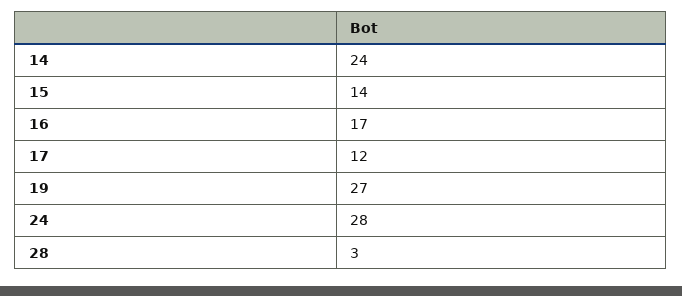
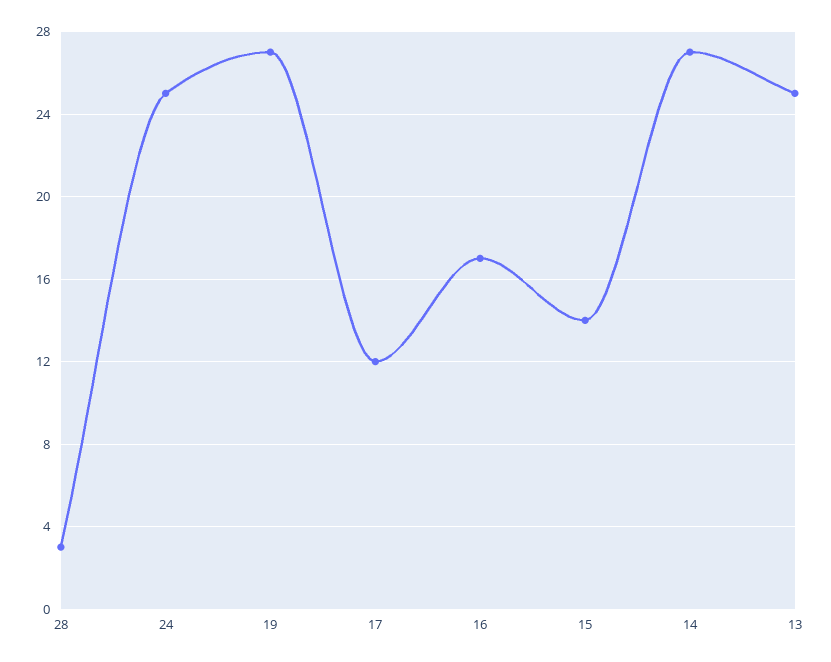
14: 24 -> 27
24: 28 -> 25
13: none -> 25

